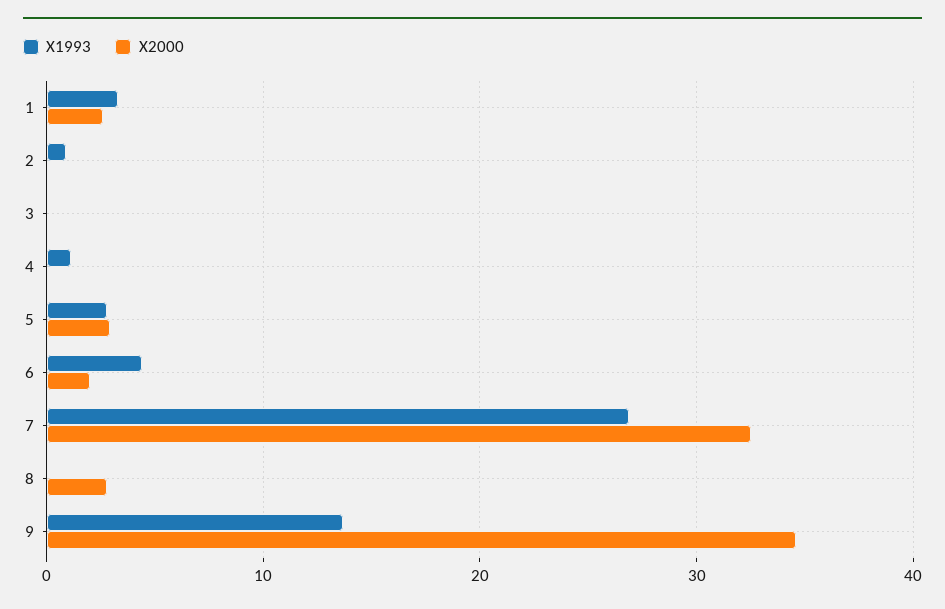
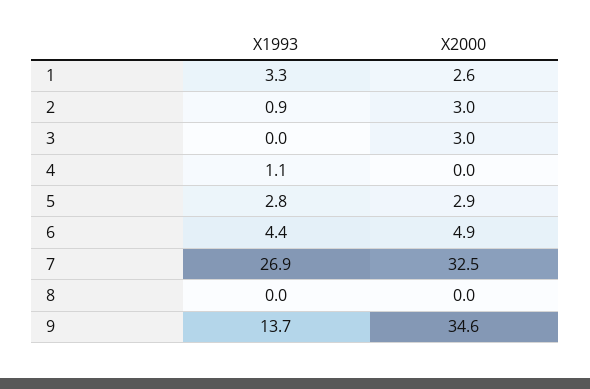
X2000, 2: 0 -> 3
X2000, 3: 0 -> 3
X2000, 6: 2 -> 4.9
X2000, 8: 3 -> 0

